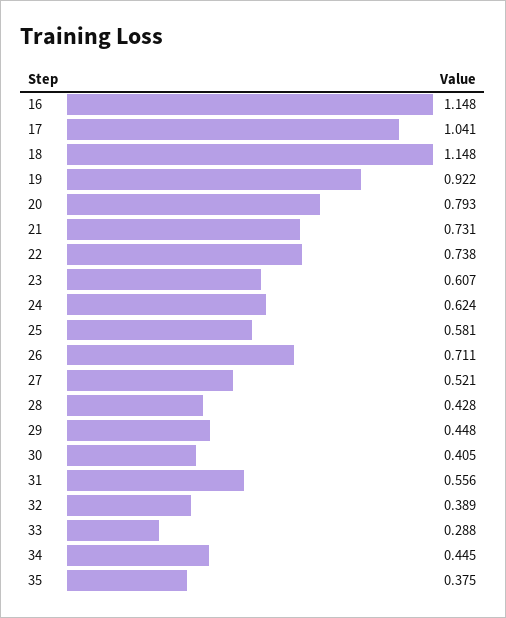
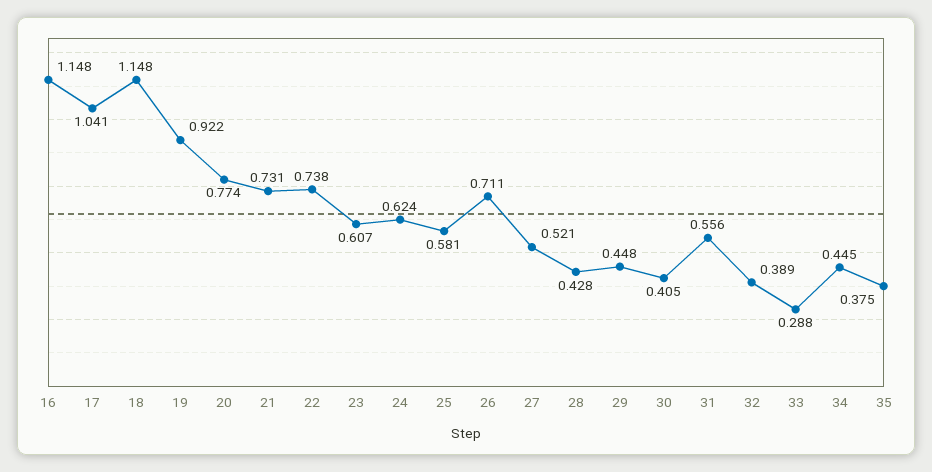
20: 0.793 -> 0.774

